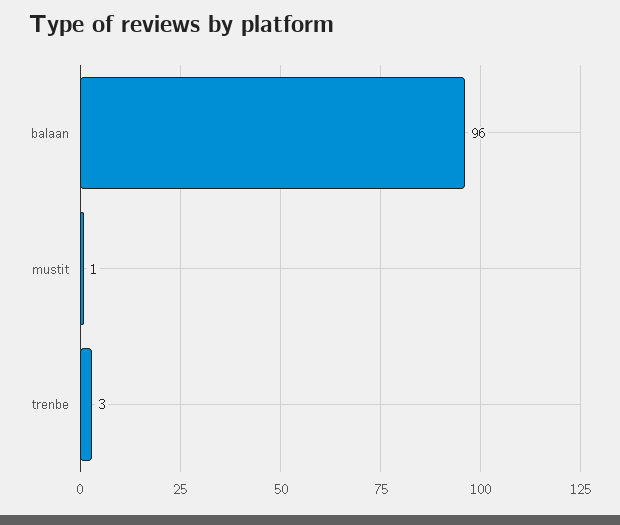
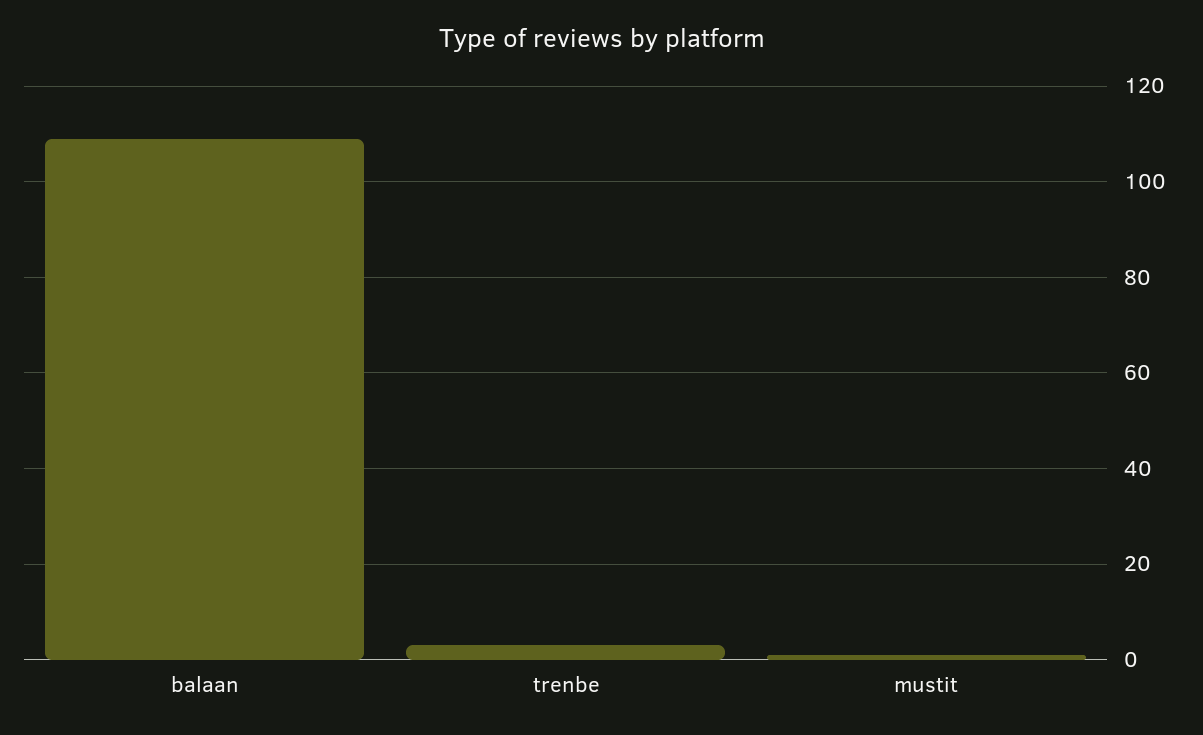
balaan: 96 -> 110

